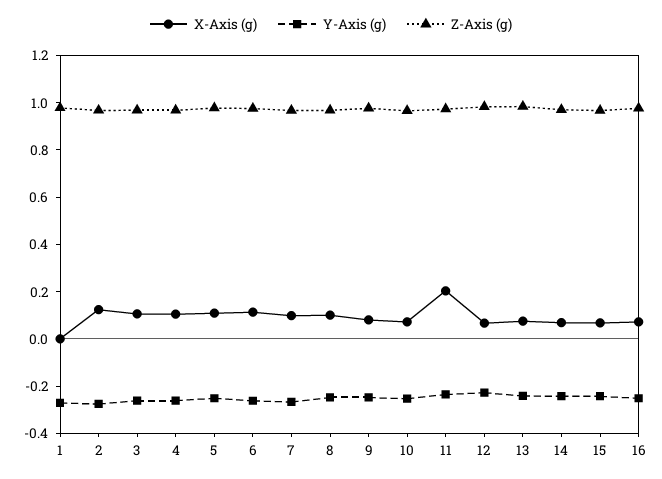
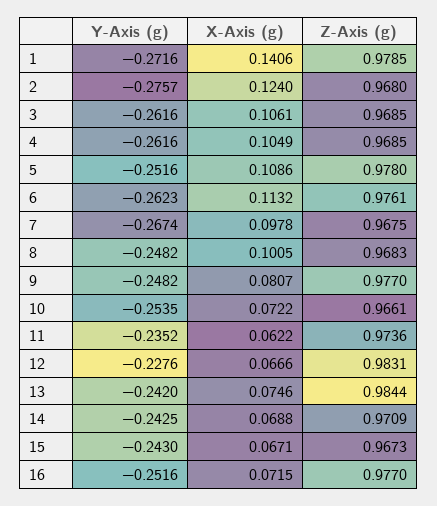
X-Axis (g), 1: 0 -> 0.1406
X-Axis (g), 11: 0.2 -> 0.0622

